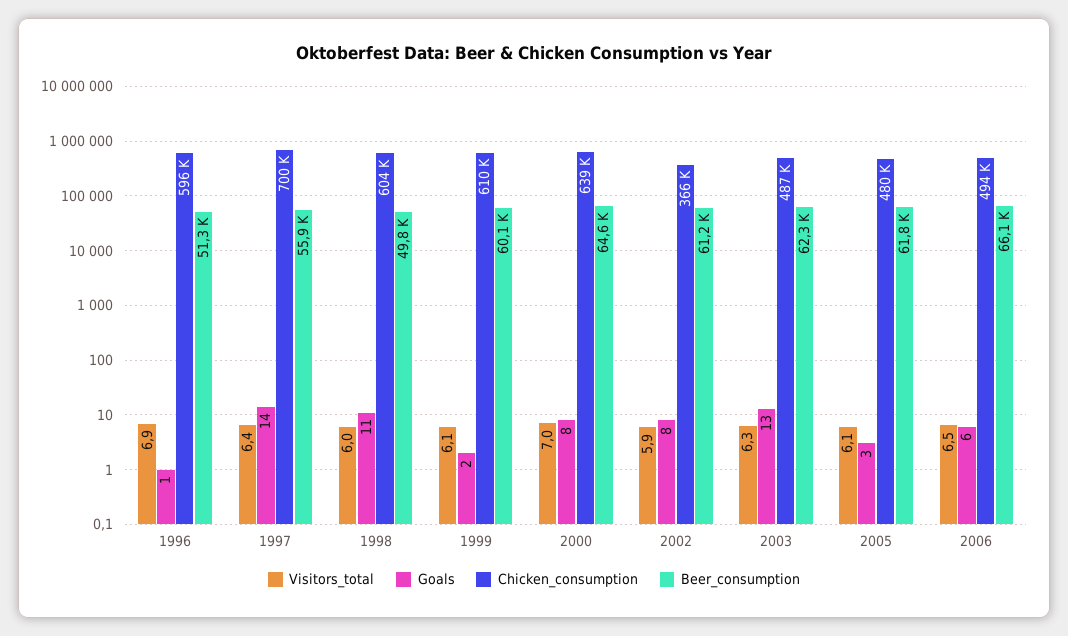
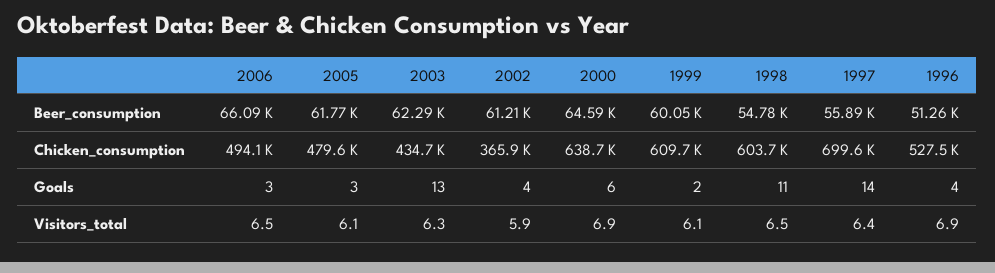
Goals, 1996: 1 -> 4
Chicken_consumption, 1996: 596000 -> 527500
Visitors_total, 1998: 6 -> 6.5
Beer_consumption, 1998: 49800 -> 54780
Visitors_total, 2000: 7 -> 6.9
Goals, 2000: 8 -> 6
Goals, 2002: 8 -> 4
Chicken_consumption, 2003: 487000 -> 434700
Goals, 2006: 6 -> 3

